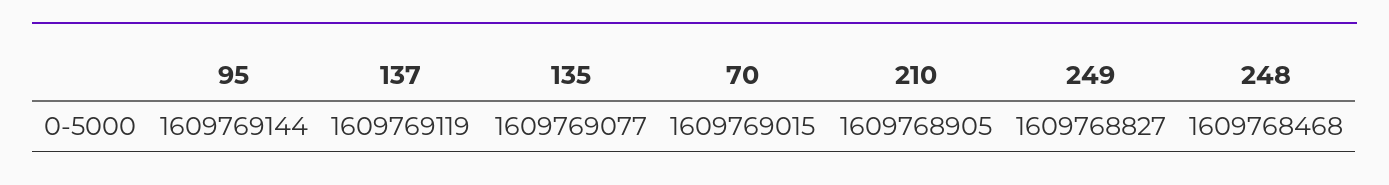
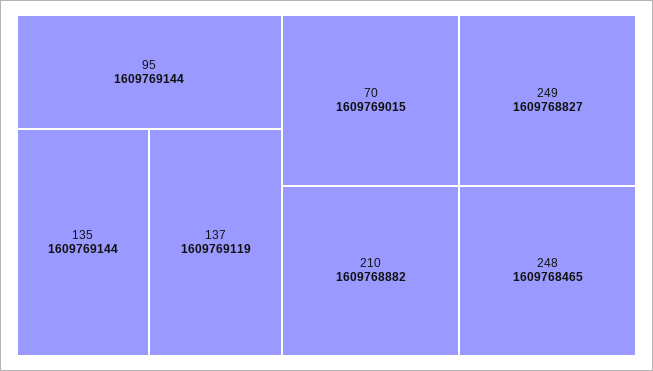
135: 1609769077 -> 1609769144
210: 1609768905 -> 1609768882
248: 1609768468 -> 1609768465

